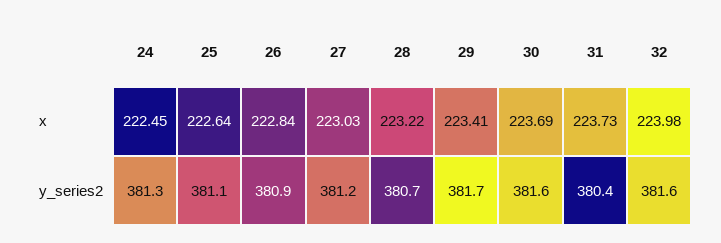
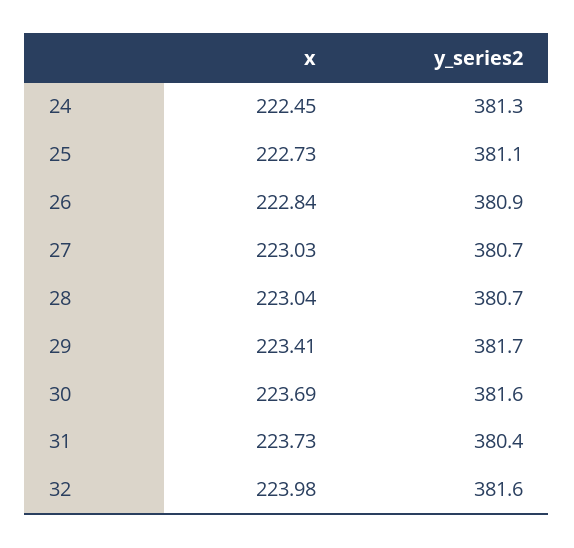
25, x: 222.64 -> 222.73
28, x: 223.22 -> 223.04
27, y_series2: 381.2 -> 380.7

